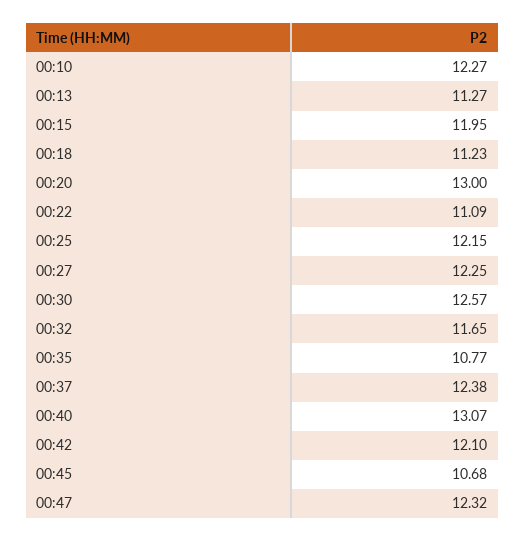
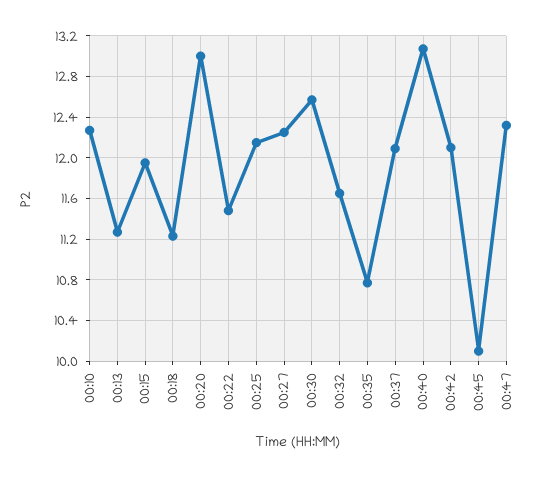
00:22: 11.09 -> 11.5
00:37: 12.38 -> 12.1
00:45: 10.68 -> 10.1

